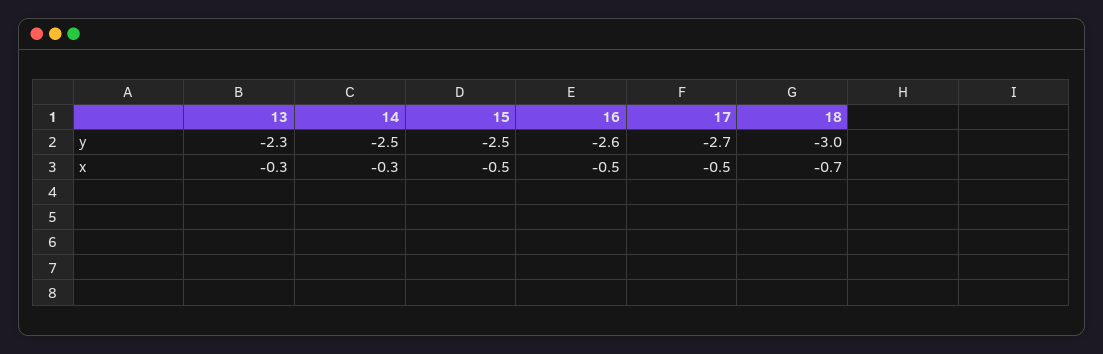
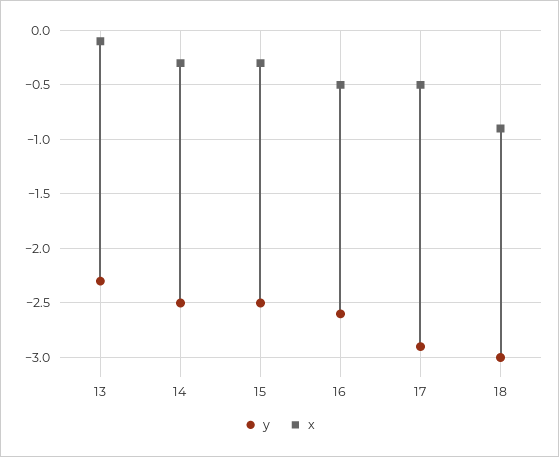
y, 17: -2.7 -> -2.9
x, 13: -0.3 -> -0.1
x, 15: -0.5 -> -0.3
x, 18: -0.7 -> -0.9

